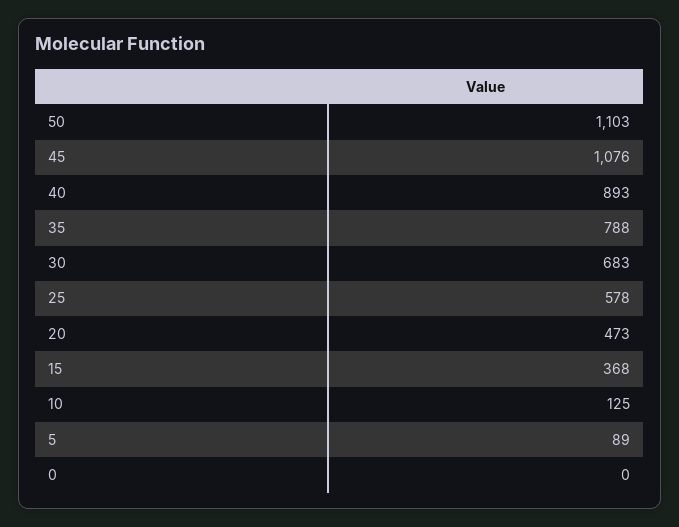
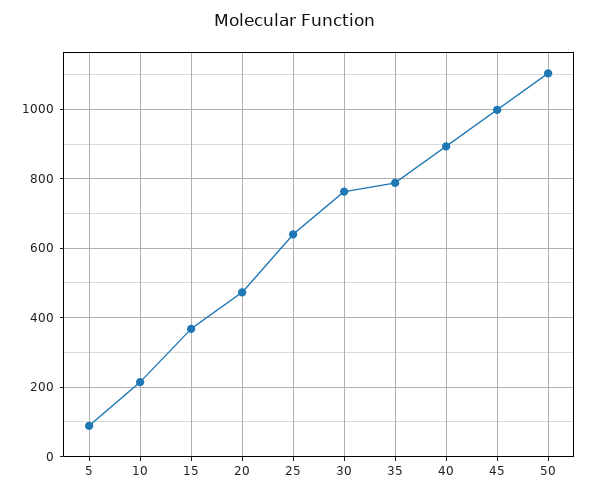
45: 1076 -> 1000
30: 683 -> 760
25: 578 -> 640
10: 125 -> 220
0: 0 -> none

